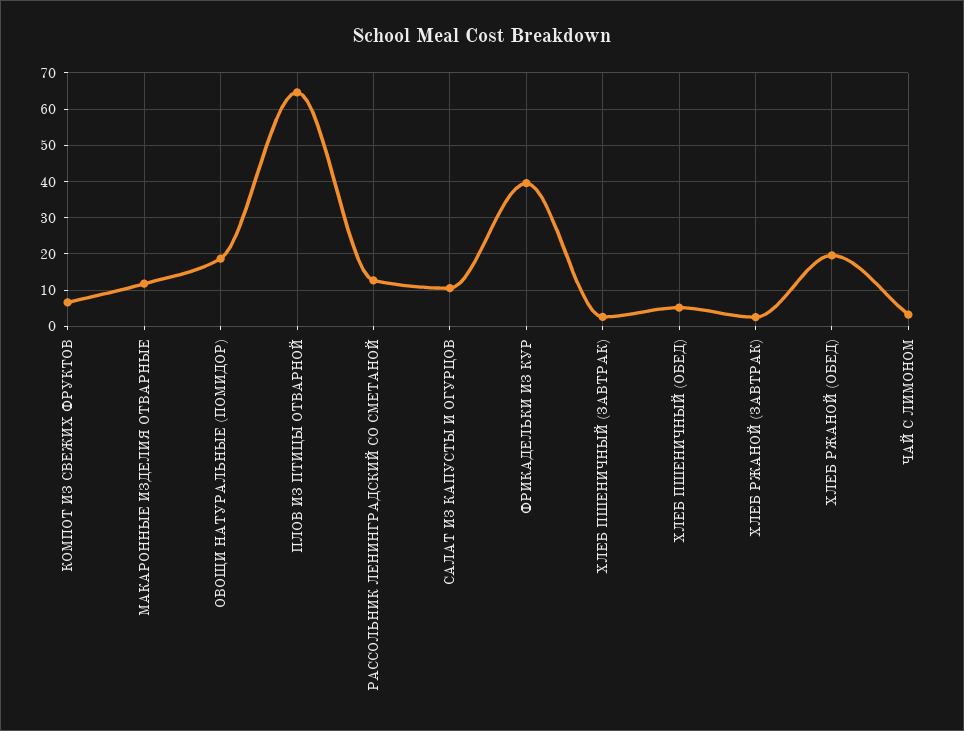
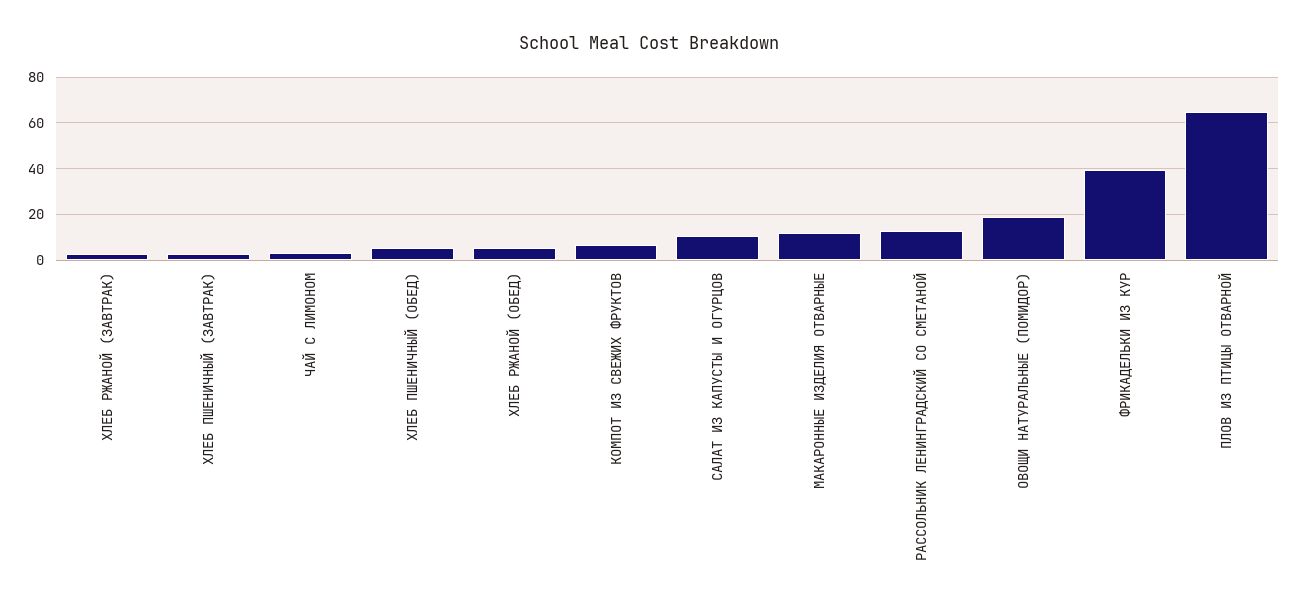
ХЛЕБ РЖАНОЙ (ОБЕД): 20 -> 5

